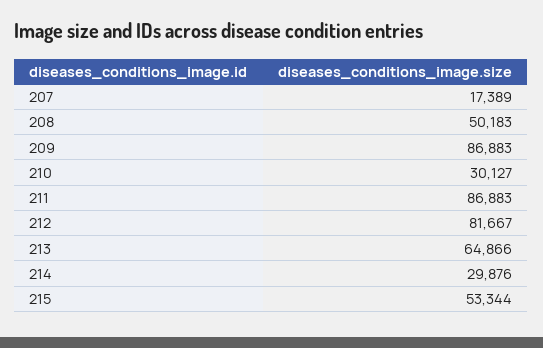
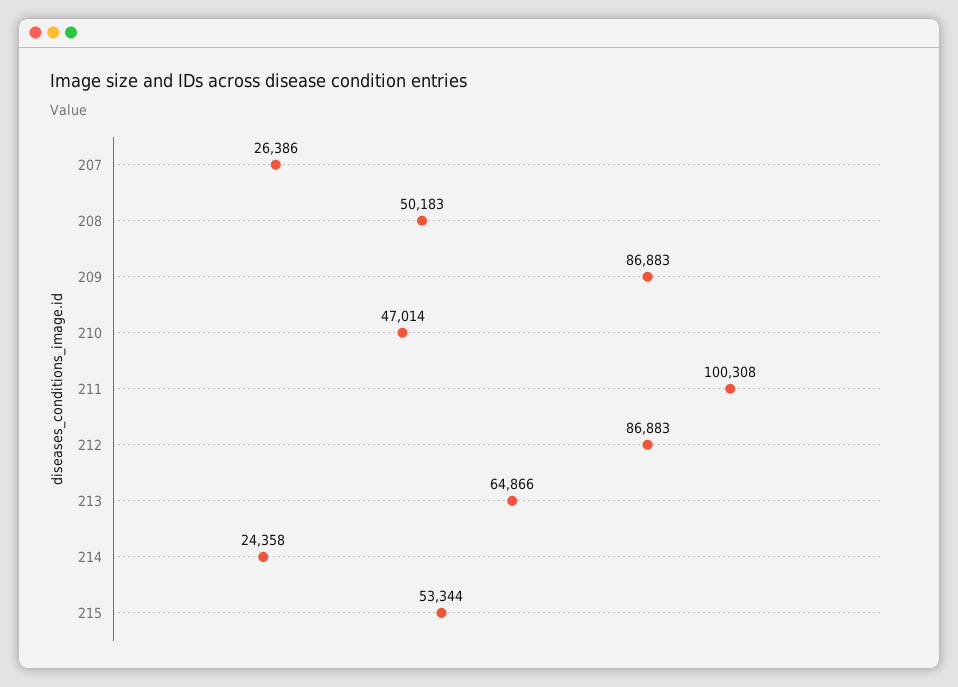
207: 17389 -> 26386
210: 30127 -> 47014
211: 86883 -> 100308
212: 81667 -> 86883
214: 29876 -> 24358

